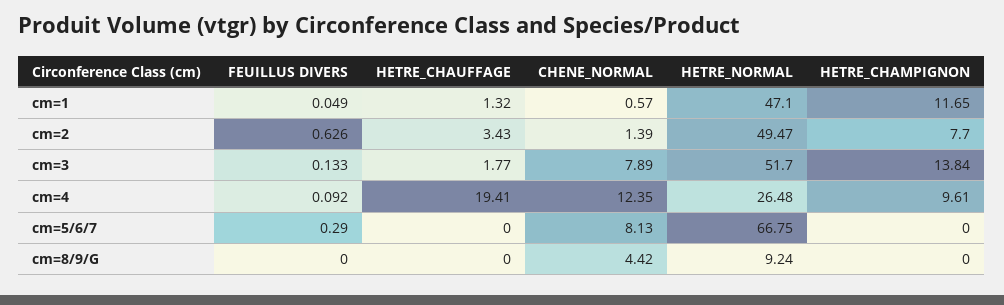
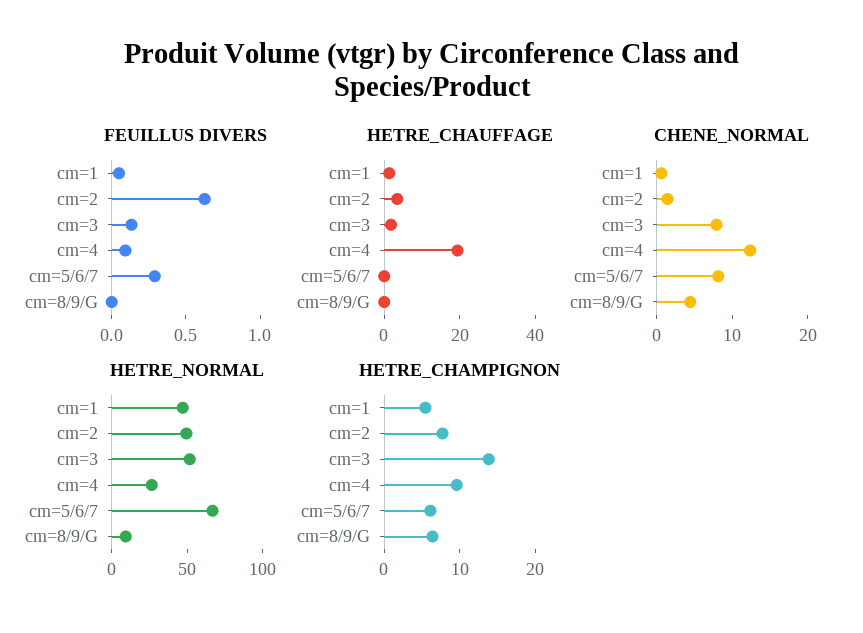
HETRE_CHAMPIGNON, cm=1: 11.65 -> 6
HETRE_CHAMPIGNON, cm=5/6/7: 0 -> 6
HETRE_CHAMPIGNON, cm=8/9/G: 0 -> 6

